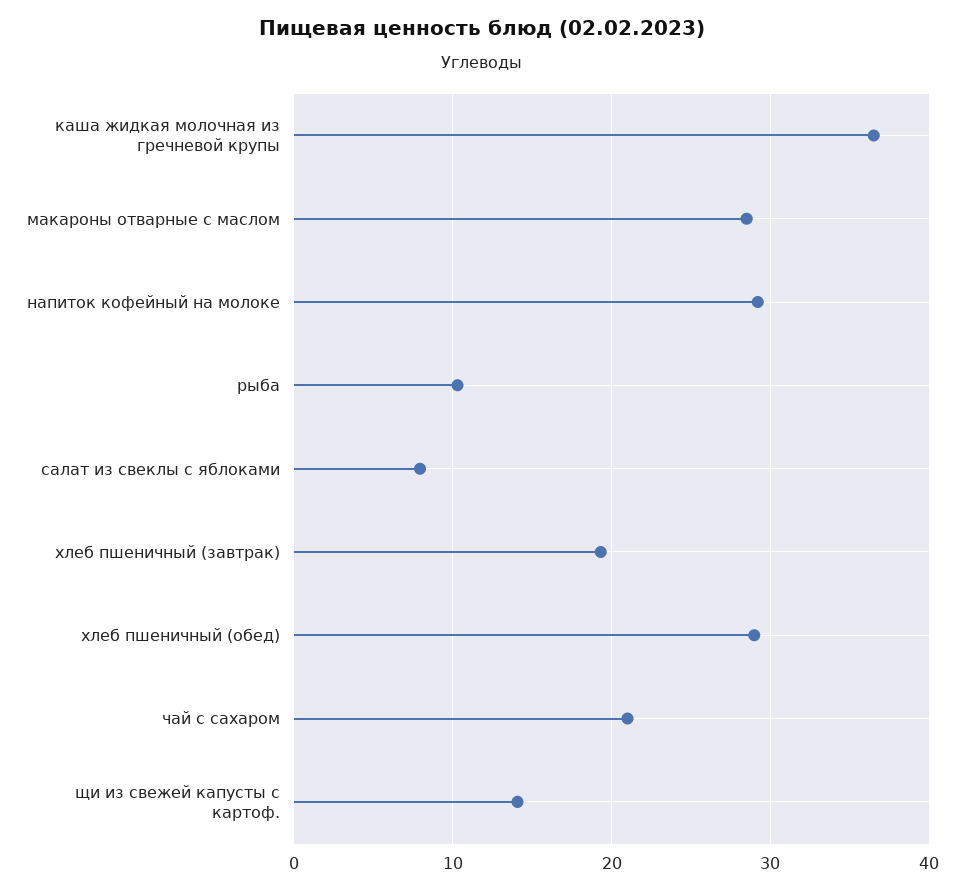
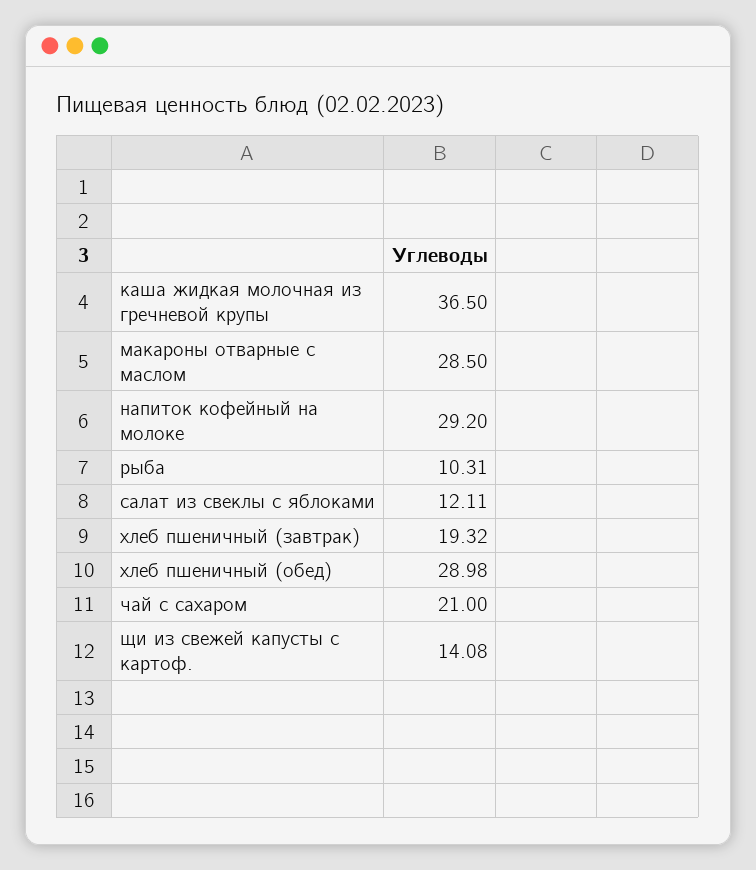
салат из свеклы с яблоками: 8 -> 12.11

